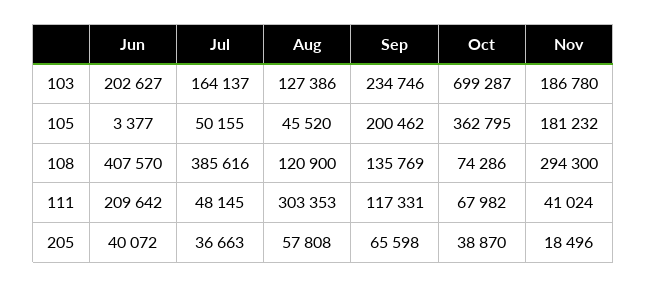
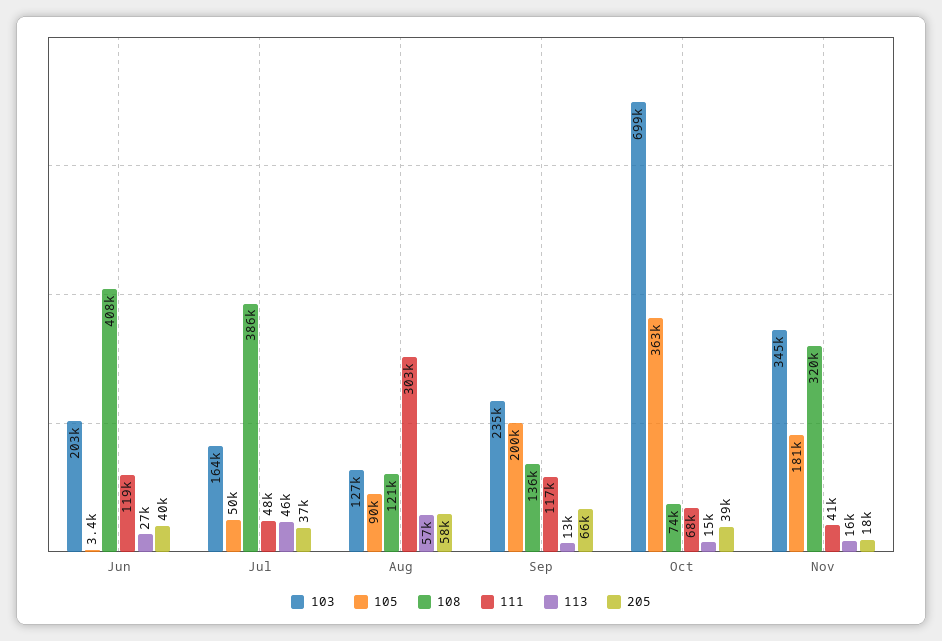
103, Nov: 186780 -> 345000
105, Aug: 45520 -> 90000
108, Nov: 294300 -> 320000
111, Jun: 209642 -> 119000
113, Jun: none -> 27000
113, Jul: none -> 46000
113, Aug: none -> 57000
113, Sep: none -> 13000
113, Oct: none -> 15000
113, Nov: none -> 16000

